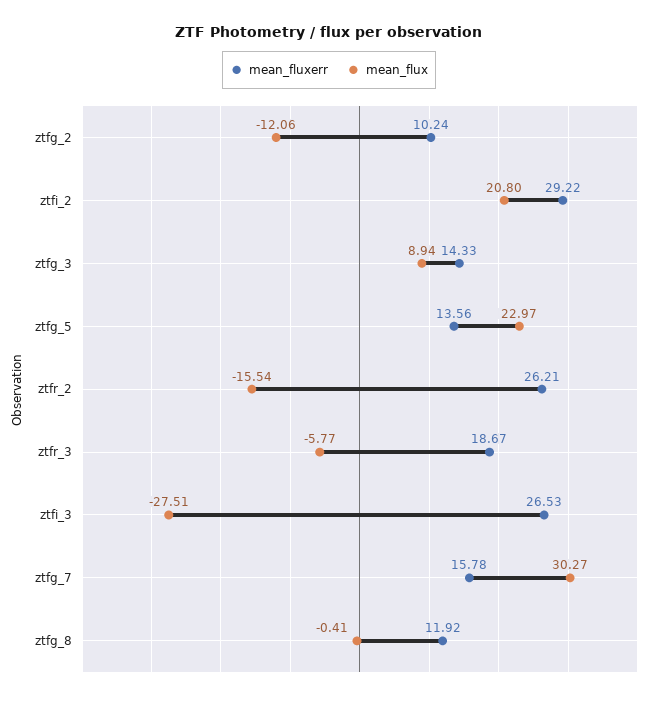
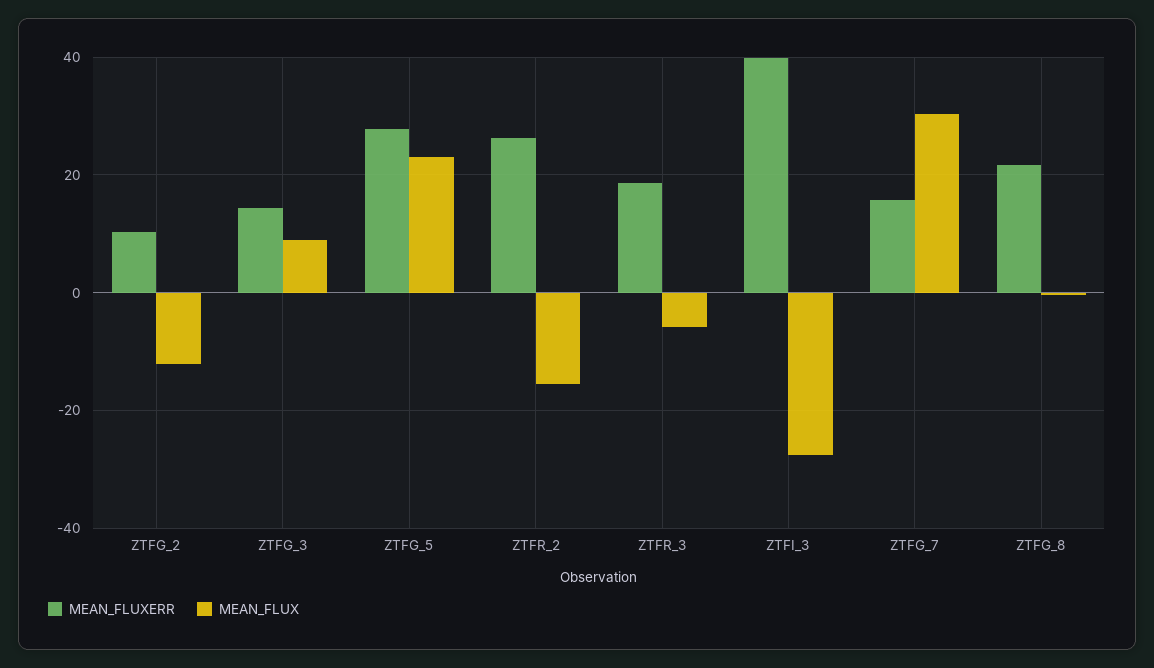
mean_fluxerr, ztfi_2: 29.22 -> none
mean_flux, ztfi_2: 20.8 -> none
mean_fluxerr, ztfg_5: 13.56 -> 28
mean_fluxerr, ztfi_3: 26.53 -> 40
mean_fluxerr, ztfg_8: 11.92 -> 22

